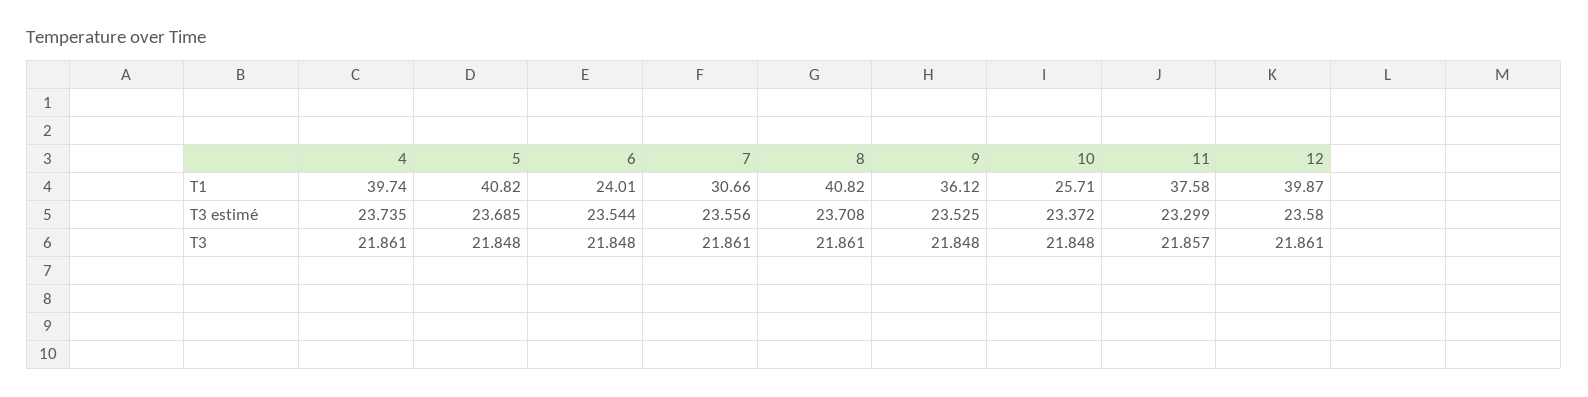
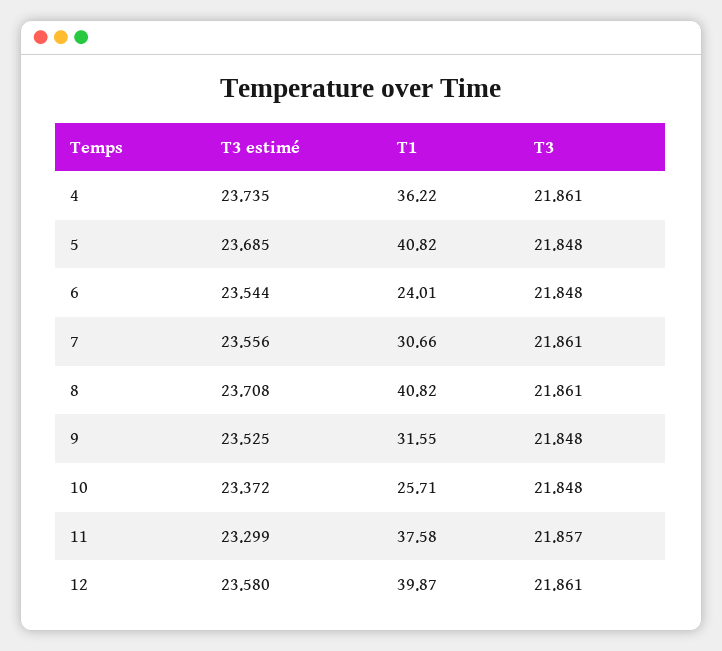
4, T1: 39.74 -> 36.22
9, T1: 36.12 -> 31.55

